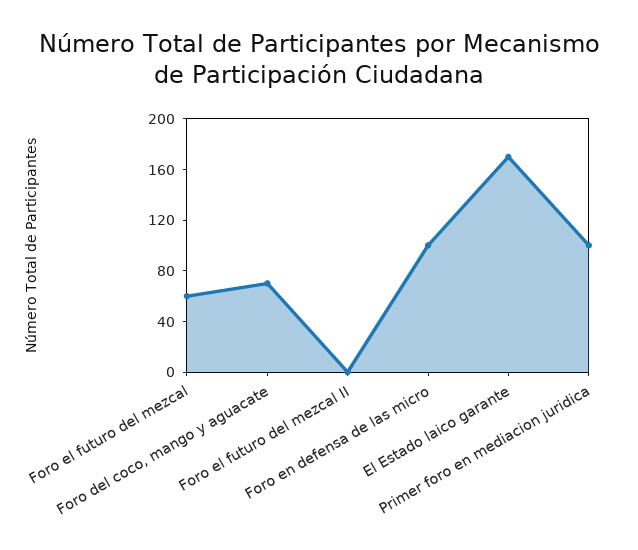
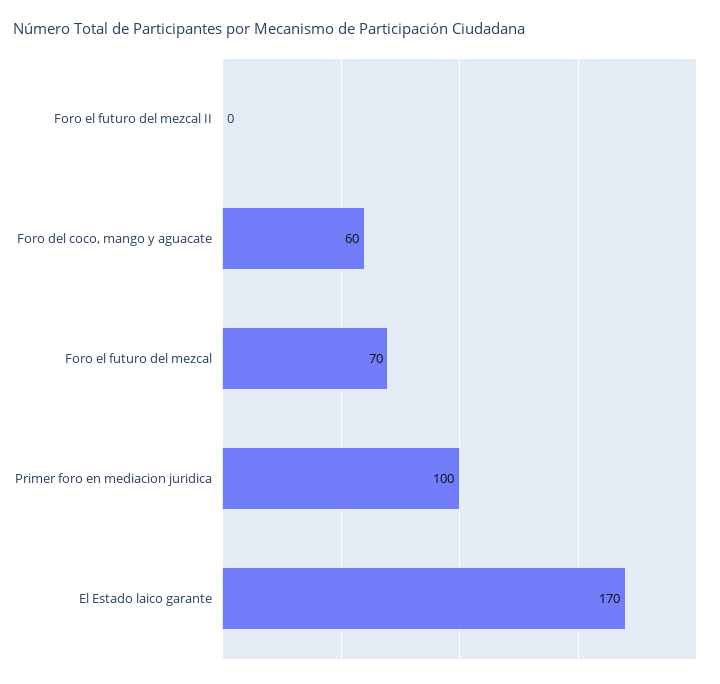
Foro el futuro del mezcal: 60 -> 70
Foro del coco, mango y aguacate: 70 -> 60
Foro en defensa de las micro: 100 -> none

